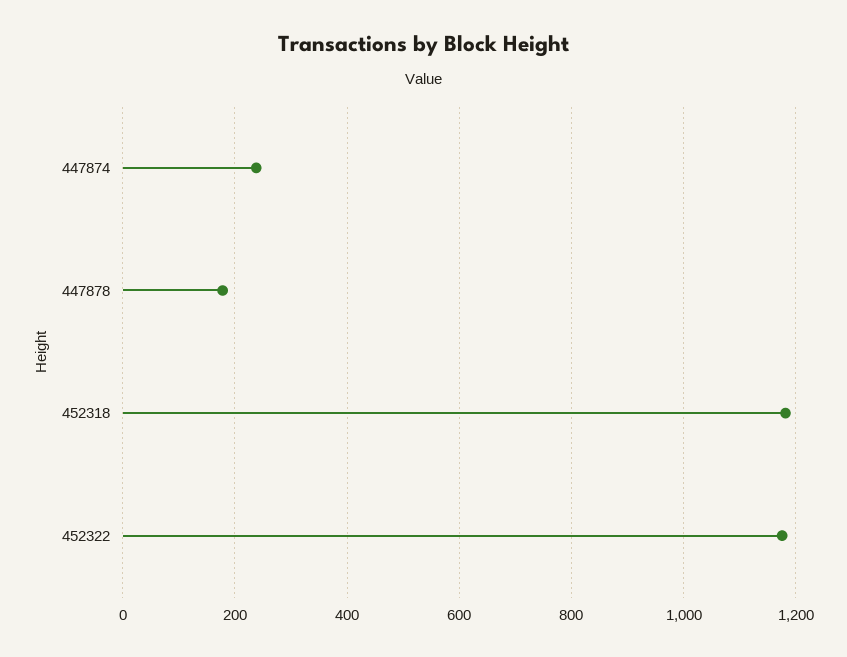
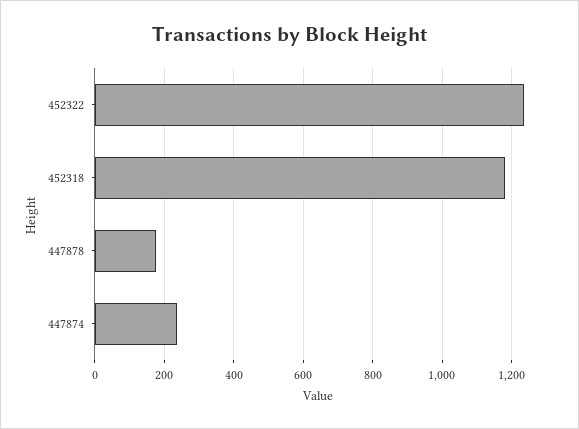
452322: 1180 -> 1240

